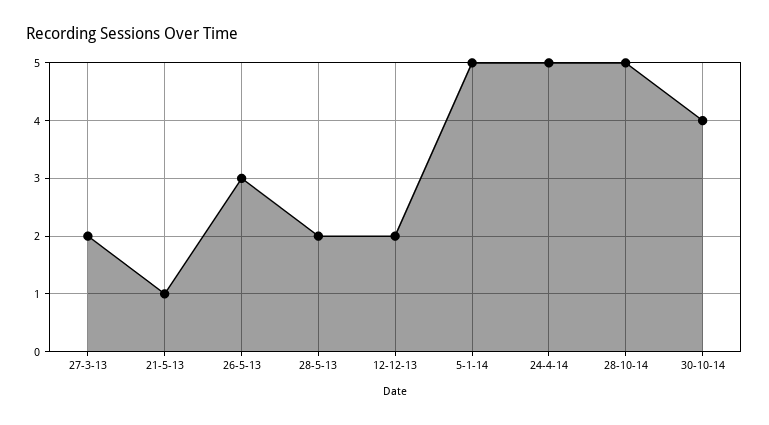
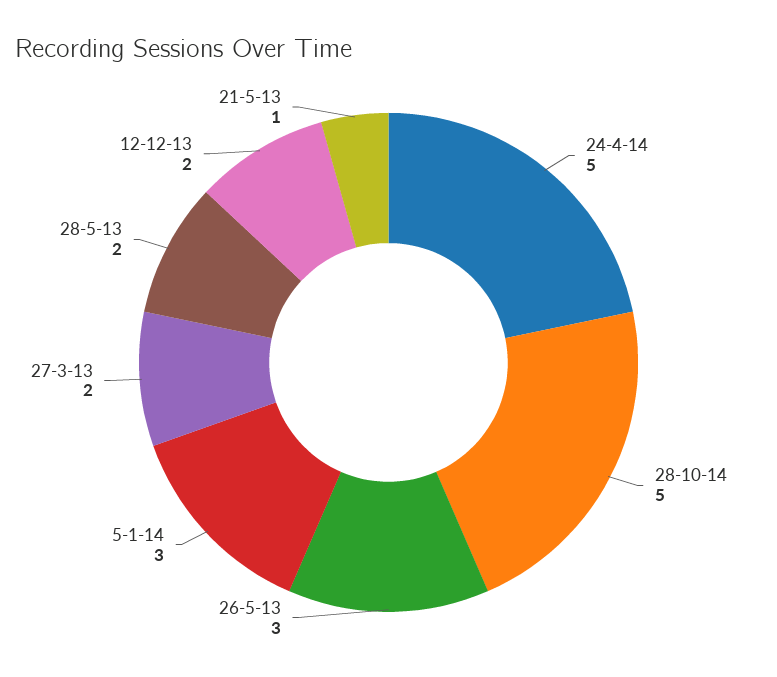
5-1-14: 5 -> 3
30-10-14: 4 -> none

